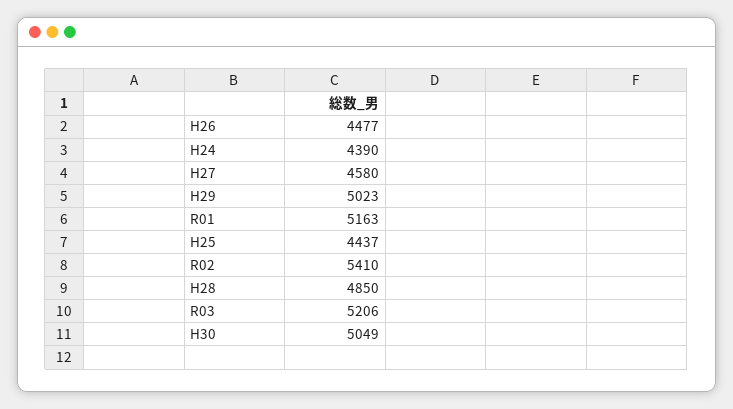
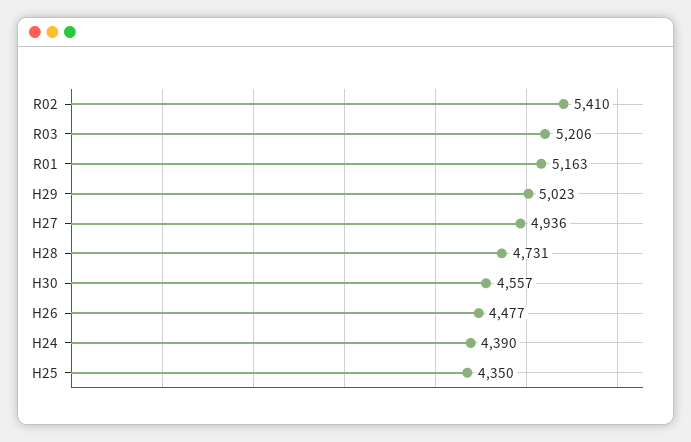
H27: 4580 -> 4936
H25: 4437 -> 4350
H28: 4850 -> 4731
H30: 5049 -> 4557

